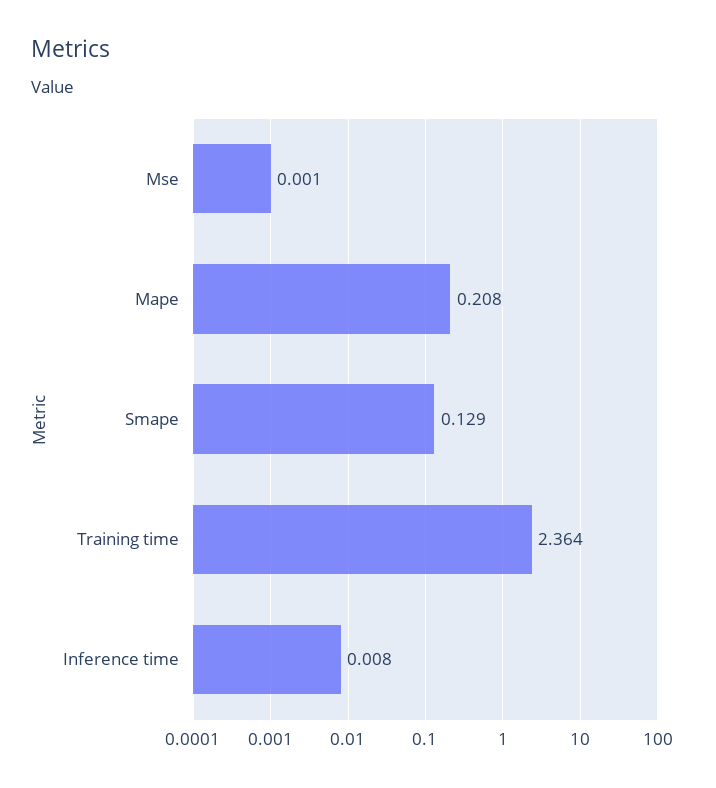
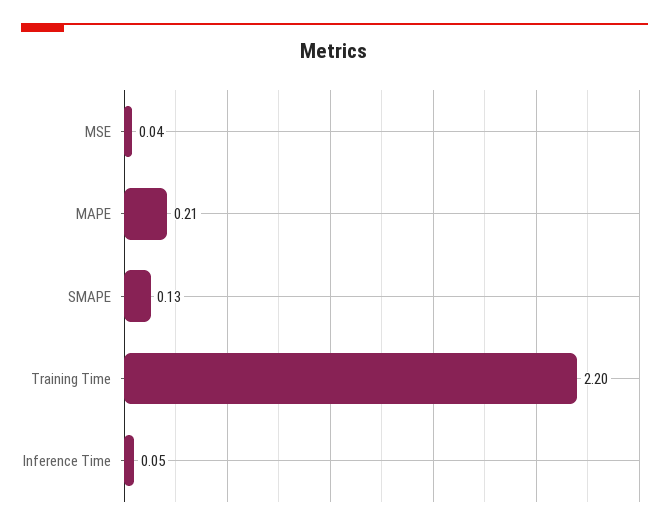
Mse: 0.001 -> 0.04
Training time: 2.364 -> 2.2
Inference time: 0.008 -> 0.05

